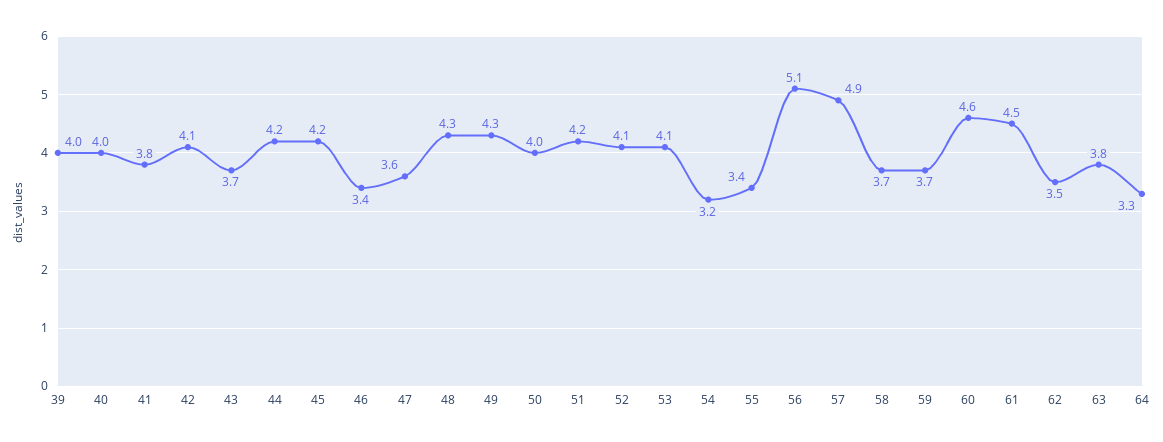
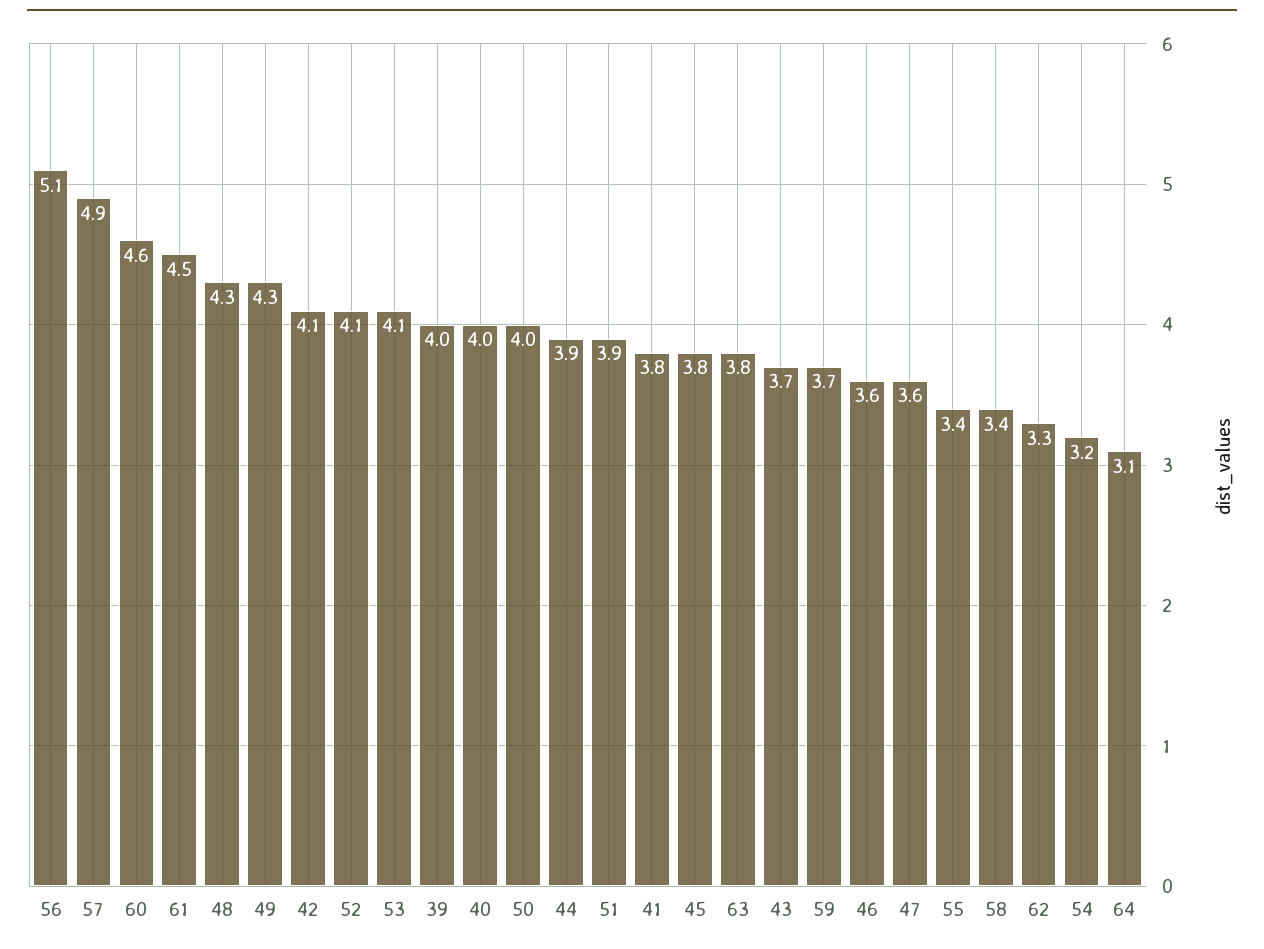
44: 4.2 -> 3.9
45: 4.2 -> 3.8
46: 3.4 -> 3.6
51: 4.2 -> 3.9
58: 3.7 -> 3.4
62: 3.5 -> 3.3
64: 3.3 -> 3.1

